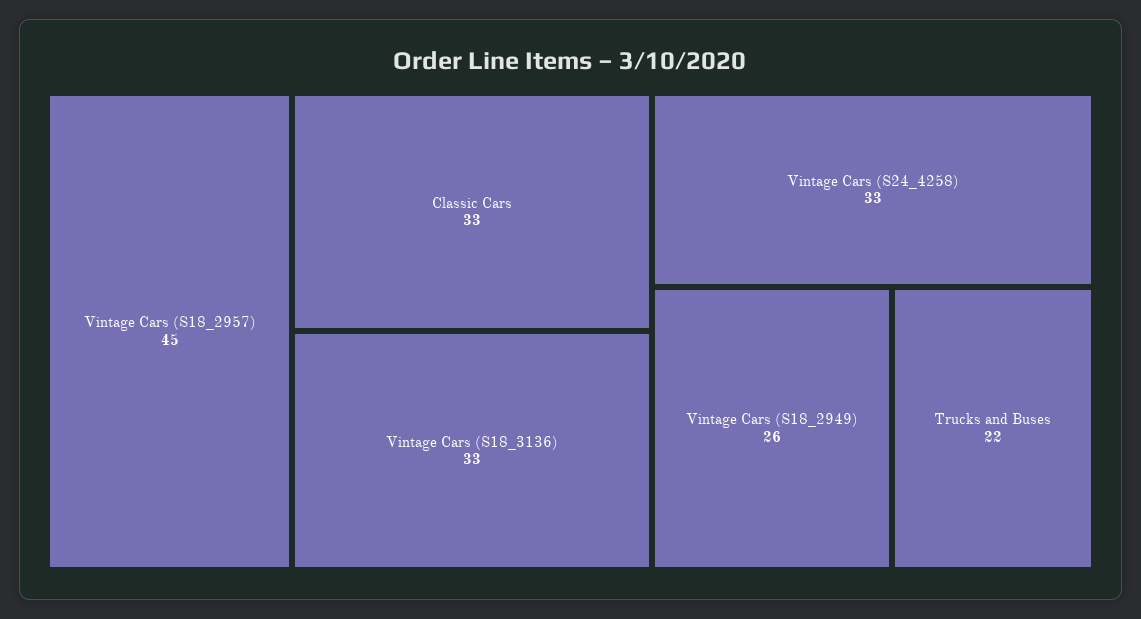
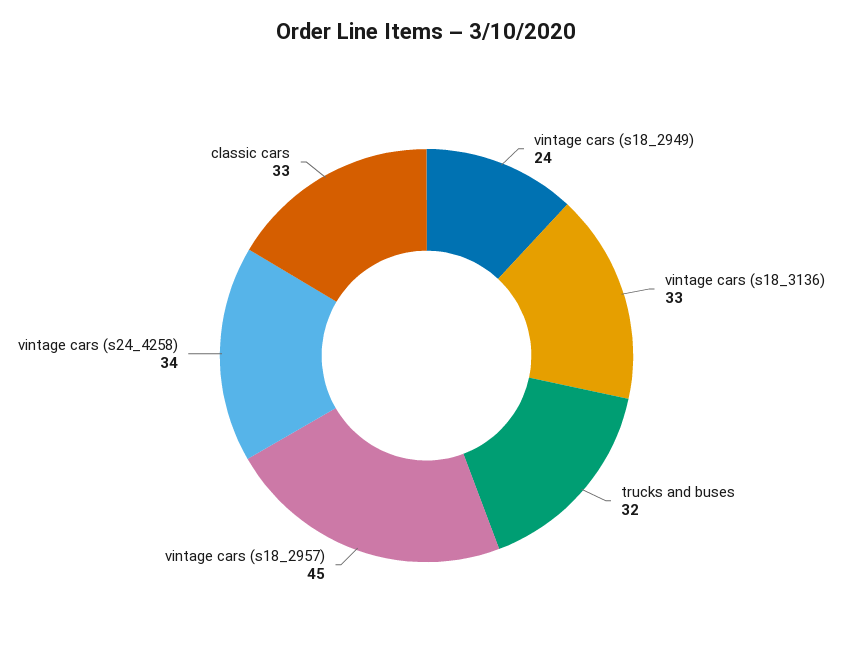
Vintage Cars (S24_4258): 33 -> 34
Vintage Cars (S18_2949): 26 -> 24
Trucks and Buses: 22 -> 32

